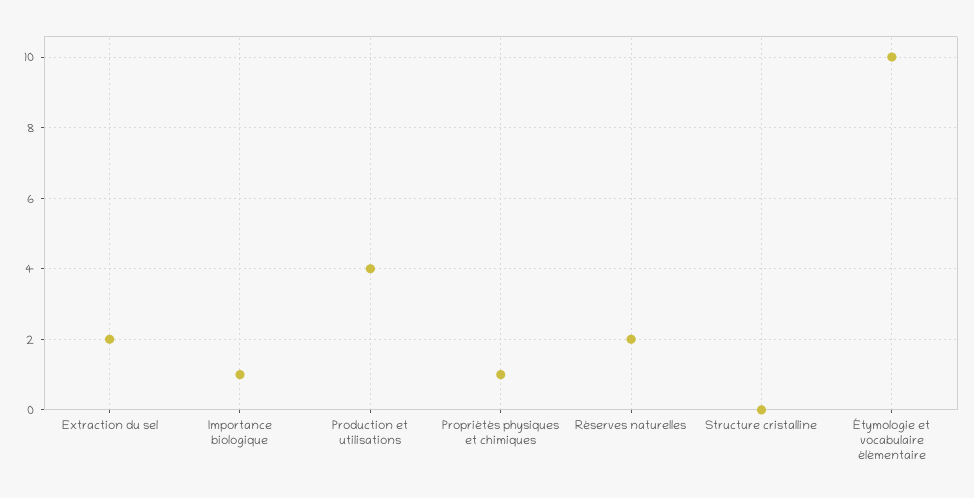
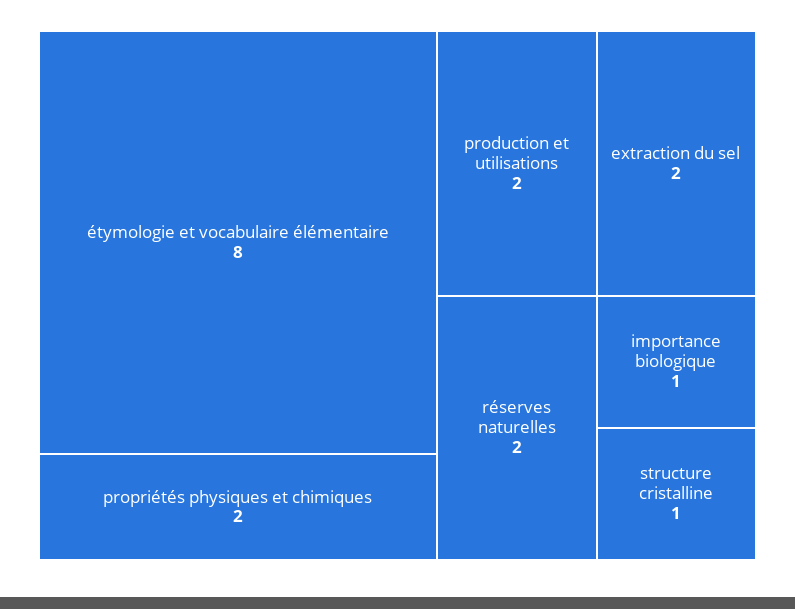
Production et utilisations: 4 -> 2
Propriétés physiques et chimiques: 1 -> 2
Structure cristalline: 0 -> 1
Étymologie et vocabulaire élémentaire: 10 -> 8

